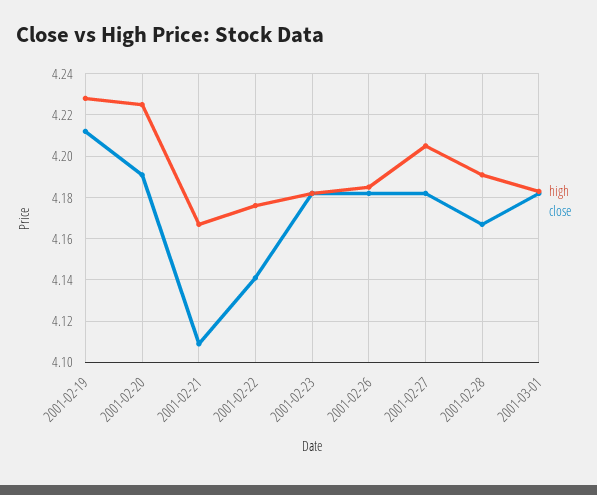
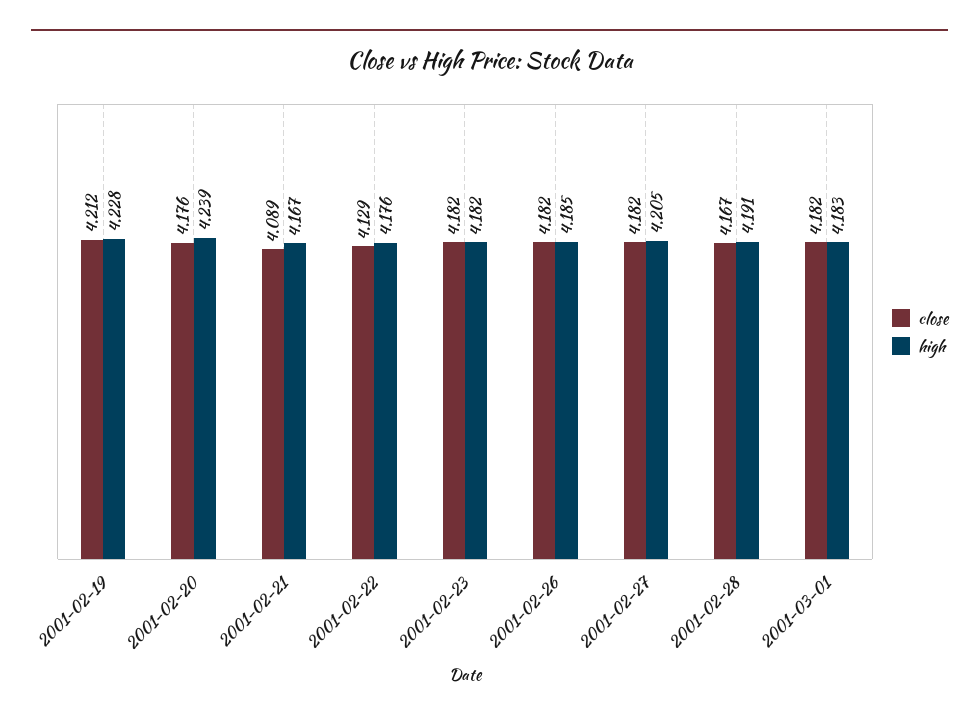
high, 2001-02-20: 4.225 -> 4.239
close, 2001-02-20: 4.19 -> 4.176
close, 2001-02-21: 4.11 -> 4.089
close, 2001-02-22: 4.14 -> 4.129

